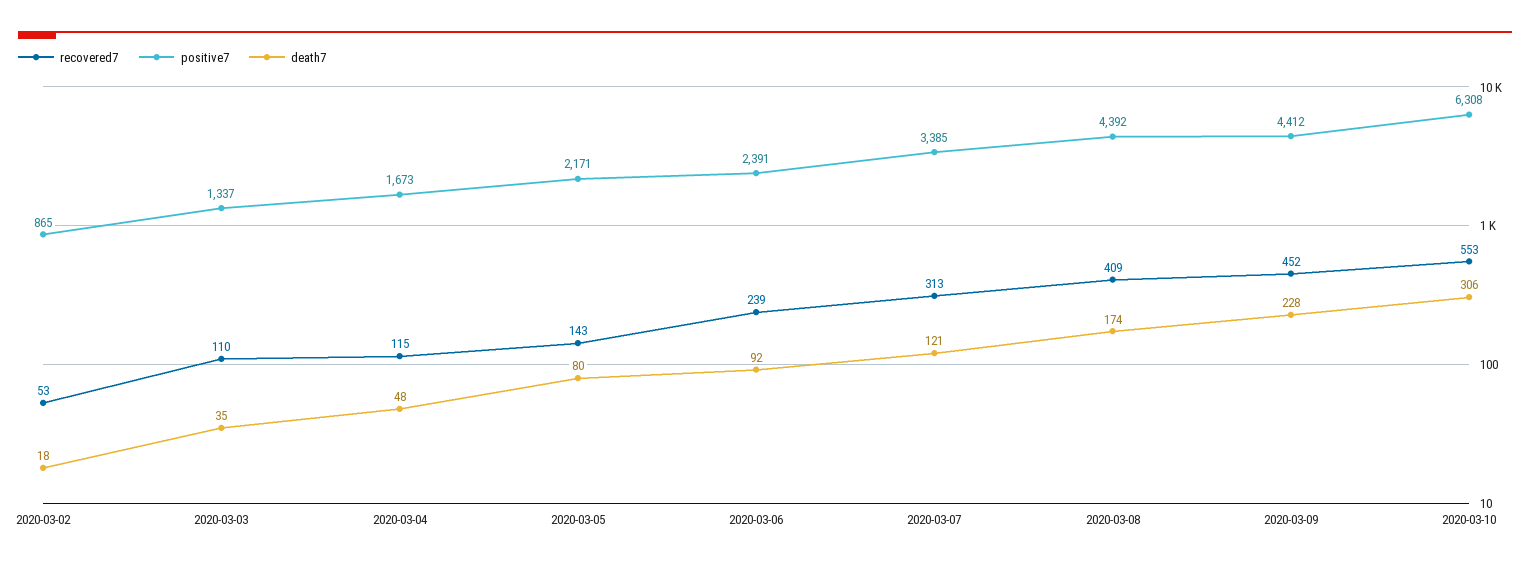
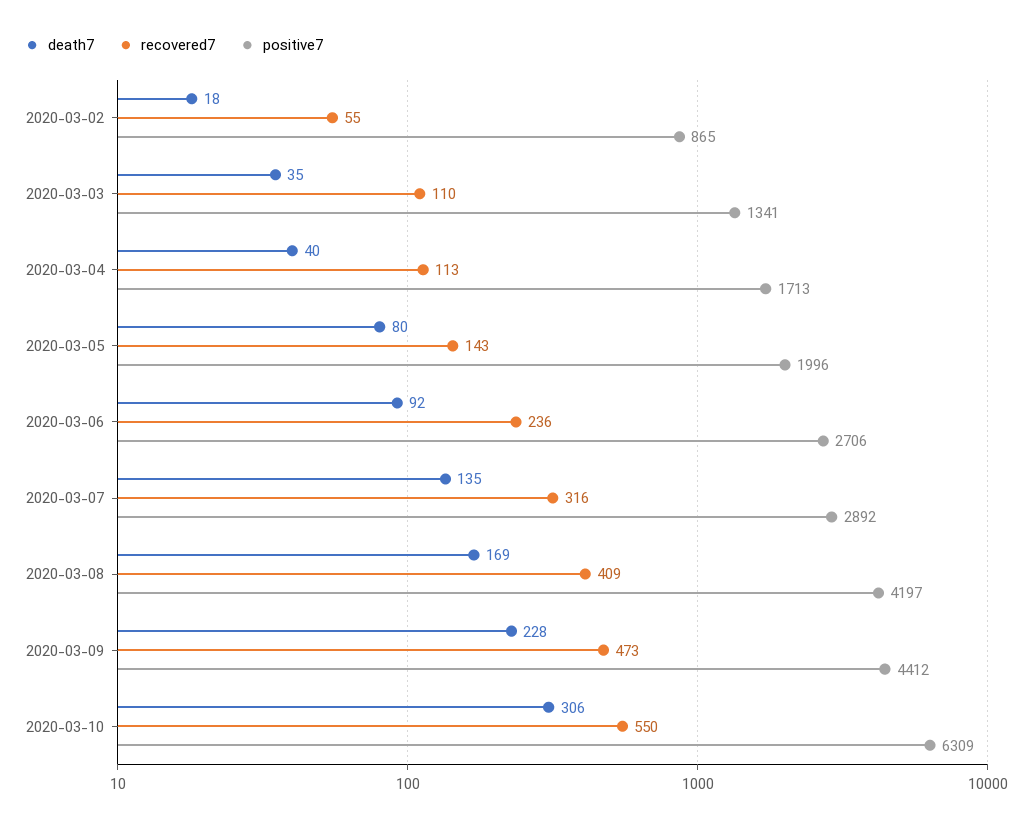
recovered7, 2020-03-02: 53 -> 55
positive7, 2020-03-03: 1337 -> 1341
recovered7, 2020-03-04: 115 -> 113
positive7, 2020-03-04: 1673 -> 1713
death7, 2020-03-04: 48 -> 40
positive7, 2020-03-05: 2171 -> 1996
recovered7, 2020-03-06: 239 -> 236
positive7, 2020-03-06: 2391 -> 2706
recovered7, 2020-03-07: 313 -> 316
positive7, 2020-03-07: 3385 -> 2892
death7, 2020-03-07: 121 -> 135
positive7, 2020-03-08: 4392 -> 4197
death7, 2020-03-08: 174 -> 169
recovered7, 2020-03-09: 452 -> 473
recovered7, 2020-03-10: 553 -> 550
positive7, 2020-03-10: 6308 -> 6309

